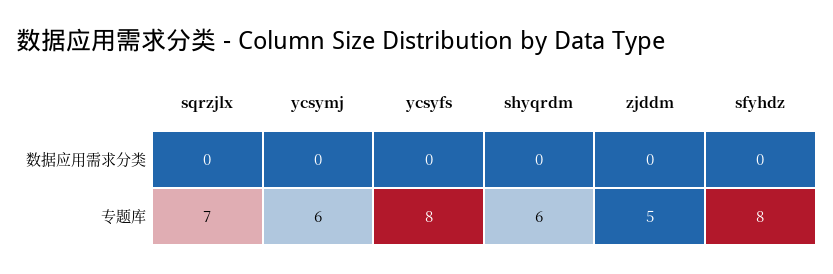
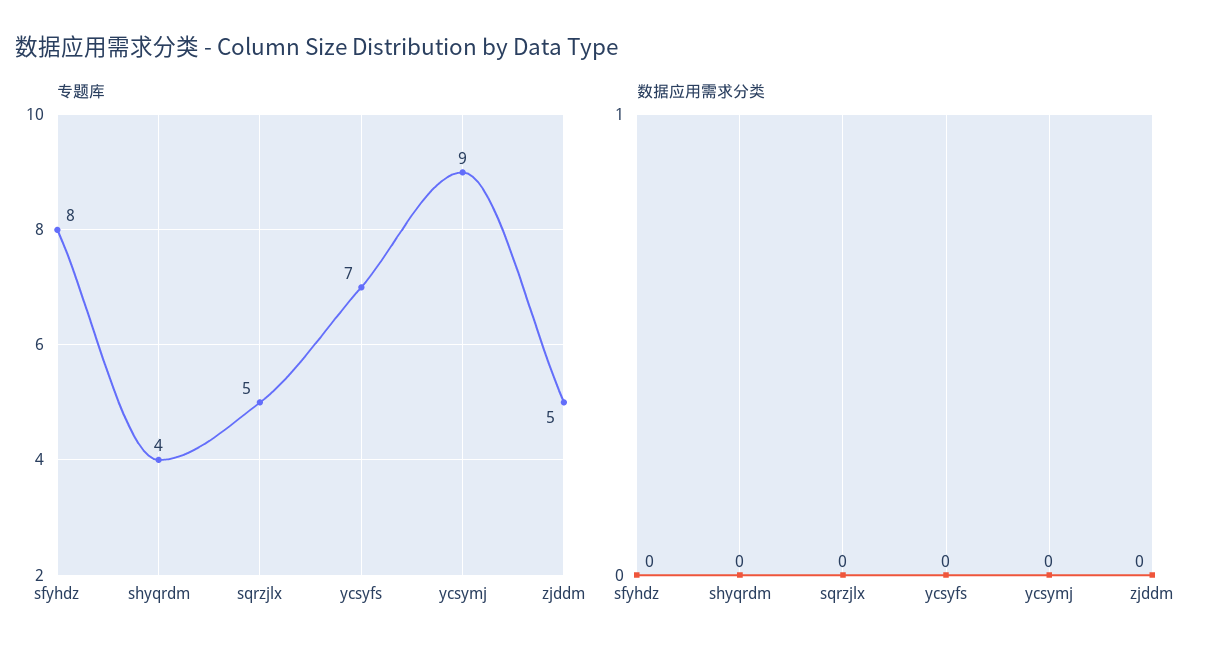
专题库, sqrzjlx: 7 -> 5
专题库, ycsymj: 6 -> 9
专题库, ycsyfs: 8 -> 7
专题库, shyqrdm: 6 -> 4

